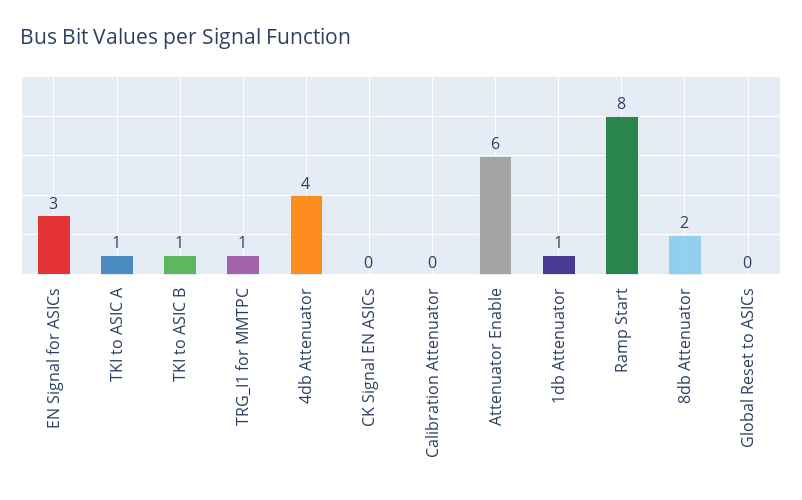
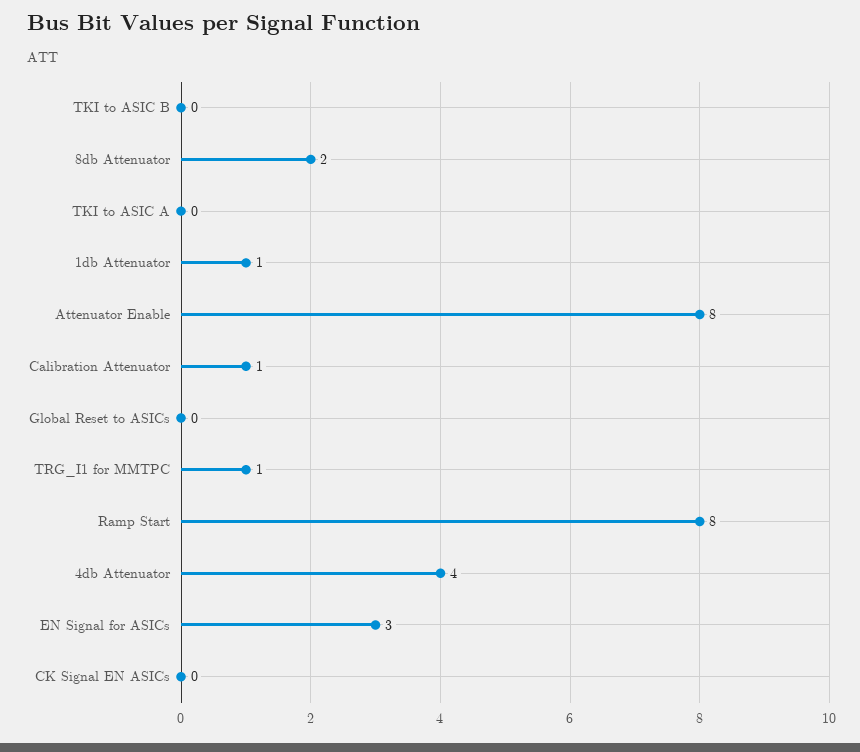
TKI to ASIC A: 1 -> 0
TKI to ASIC B: 1 -> 0
Calibration Attenuator: 0 -> 1
Attenuator Enable: 6 -> 8

